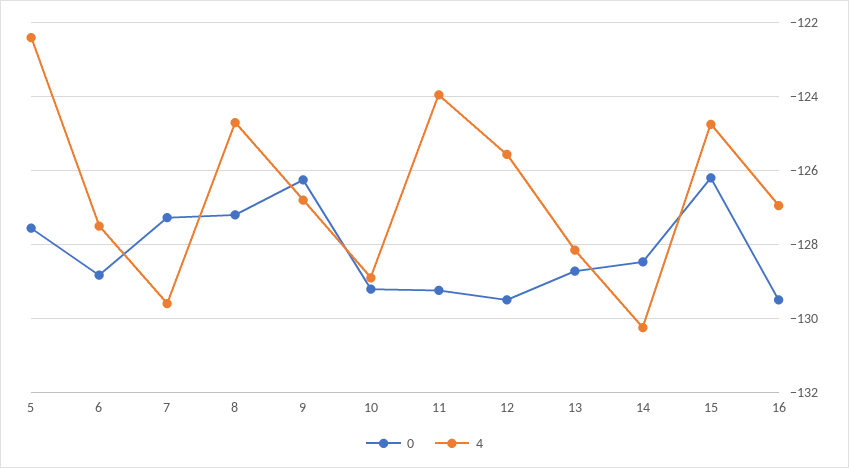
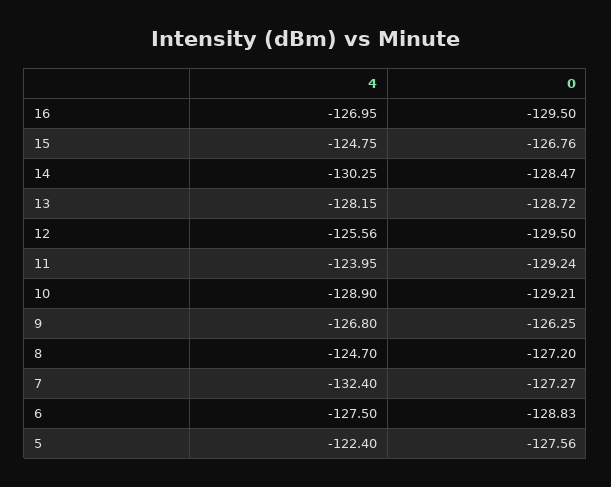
4, 7: -129.6 -> -132.4
0, 15: -126.2 -> -126.76

